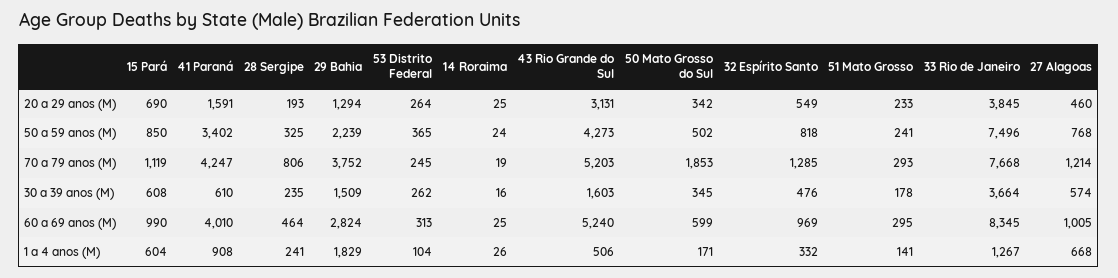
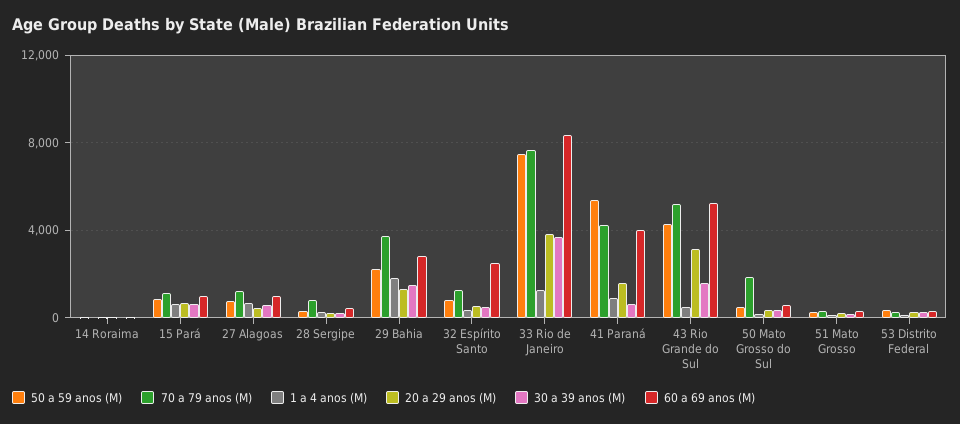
50 a 59 anos (M), 41 Paraná: 3402 -> 5500
60 a 69 anos (M), 32 Espírito Santo: 969 -> 2500

